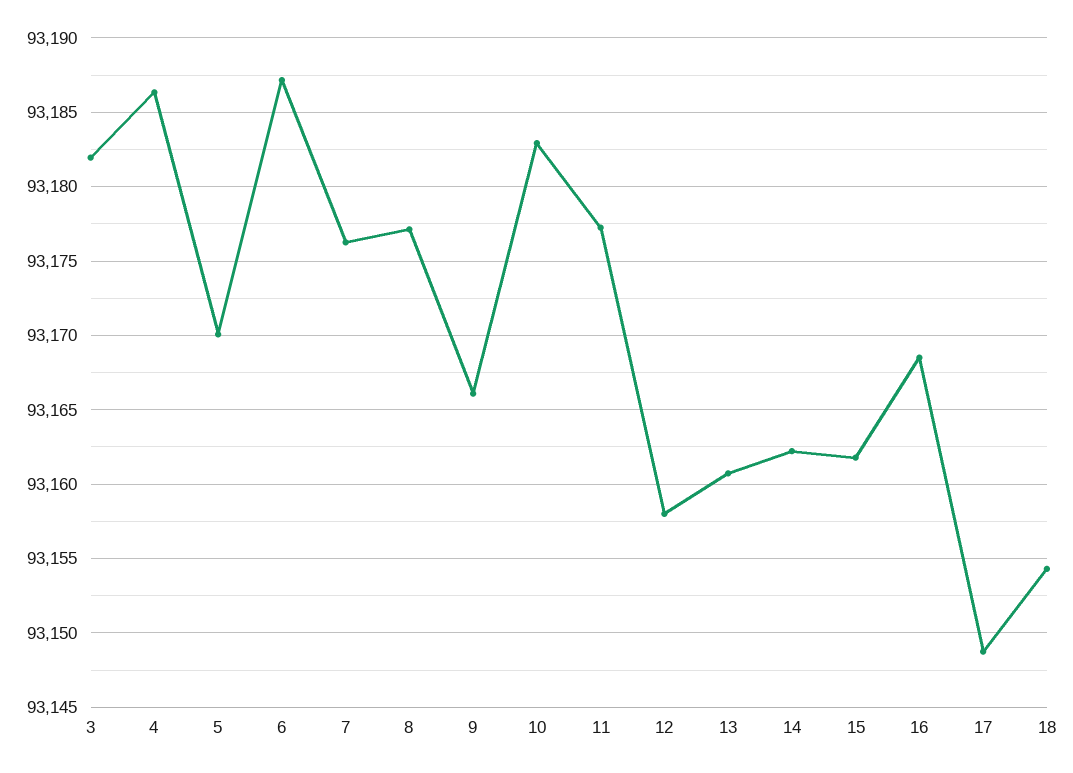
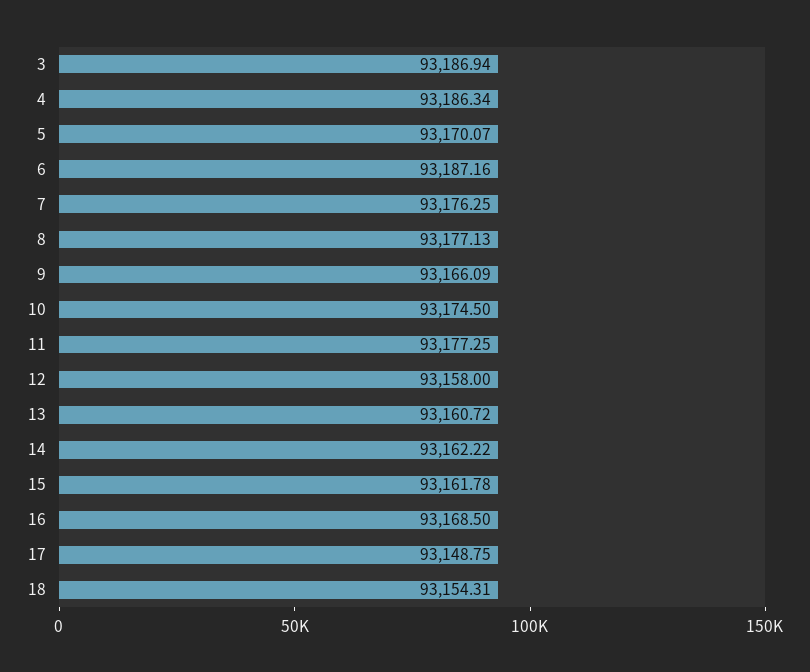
3: 93182 -> 93186.94
10: 93183 -> 93174.5

